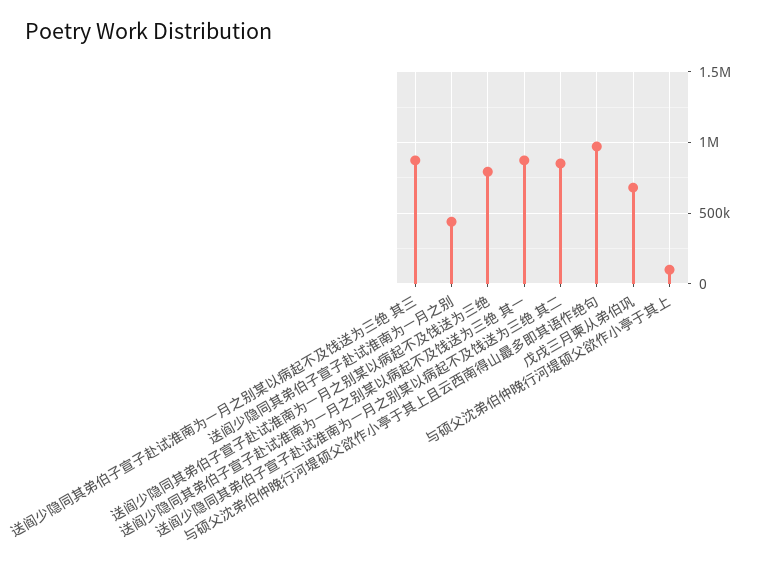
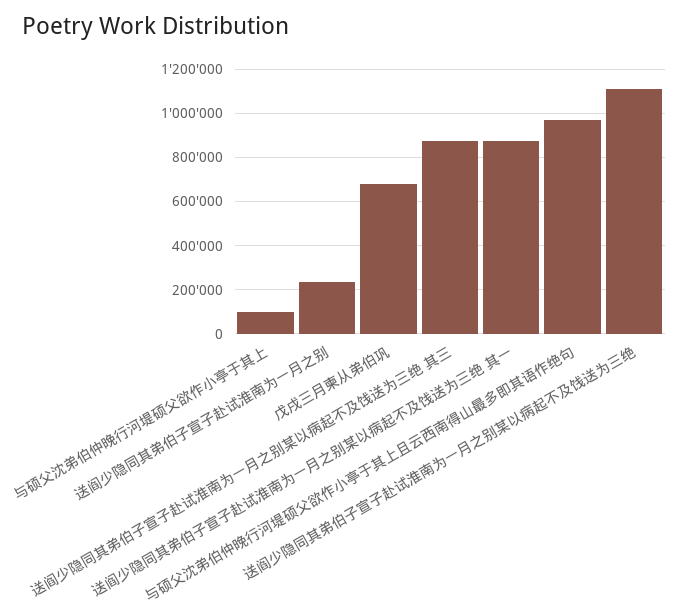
送阎少隐同其弟伯子宣子赴试淮南为一月之别: 450000 -> 250000
送阎少隐同其弟伯子宣子赴试淮南为一月之别某以病起不及饯送为三绝: 800000 -> 1100000
送阎少隐同其弟伯子宣子赴试淮南为一月之别某以病起不及饯送为三绝 其二: 850000 -> none

